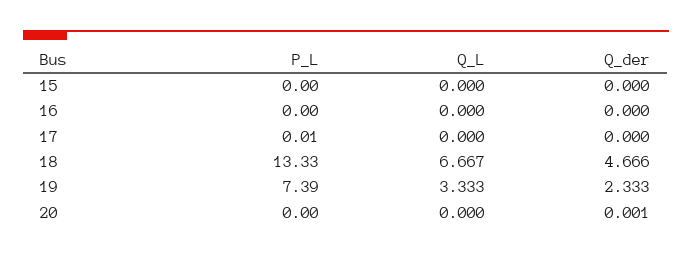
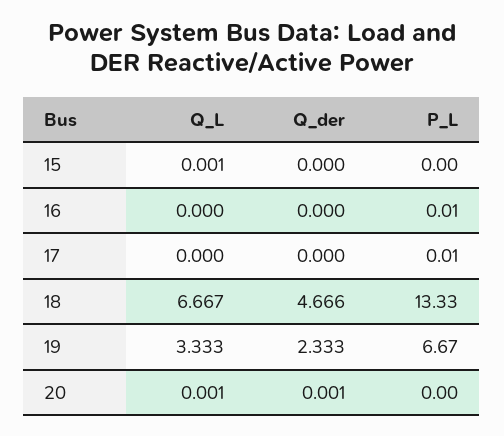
Q_L, 15: 0 -> 0.001
P_L, 16: 0 -> 0.01
P_L, 19: 7.39 -> 6.67
Q_L, 20: 0 -> 0.001

